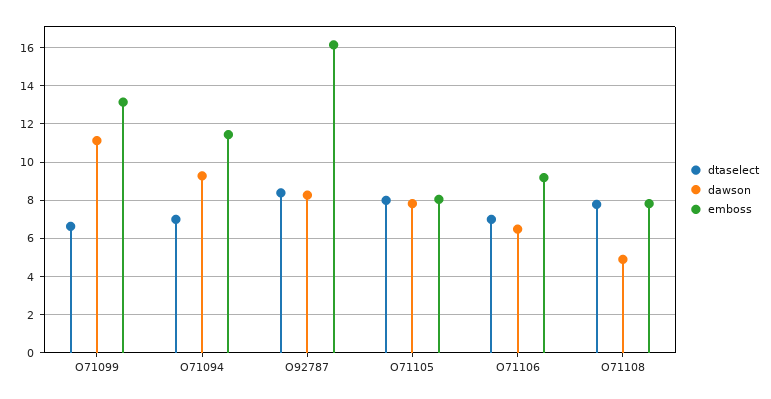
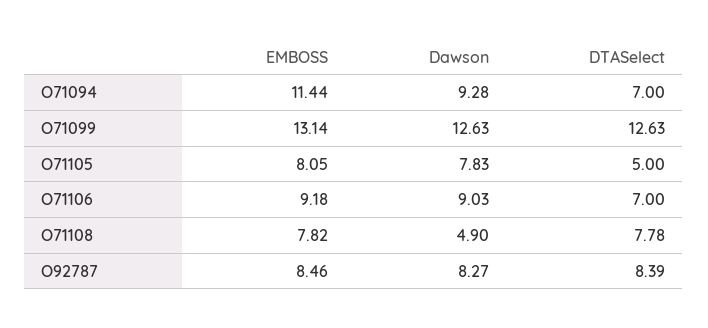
dtaselect, O71099: 6.5 -> 12.63
dawson, O71099: 11 -> 12.63
emboss, O92787: 16 -> 8.46
dtaselect, O71105: 8 -> 5
dawson, O71106: 6.5 -> 9.03

